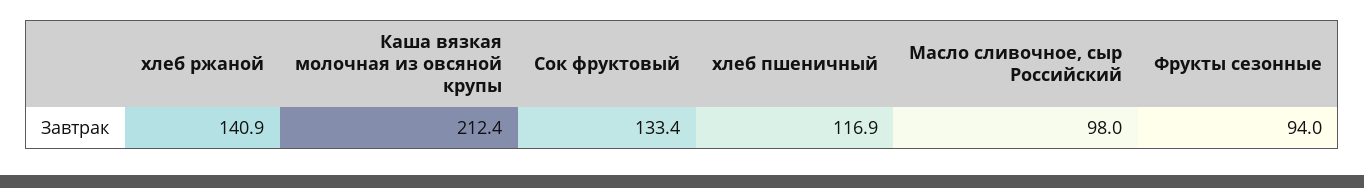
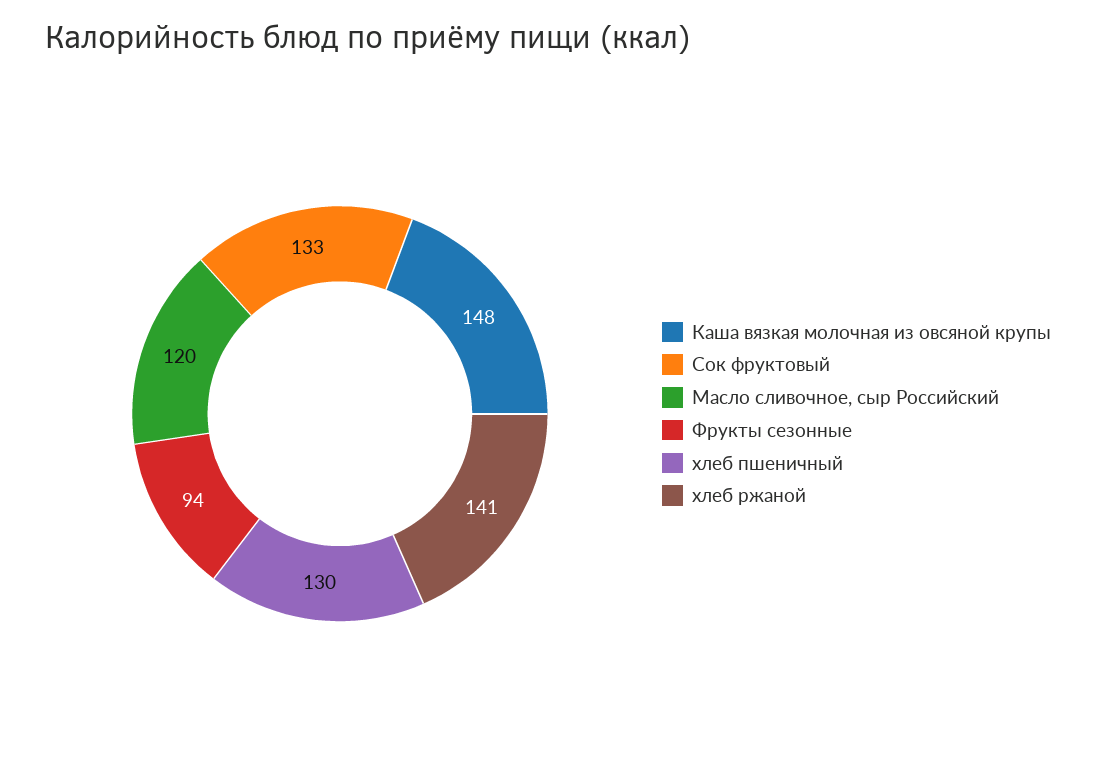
Каша вязкая молочная из овсяной крупы: 212.4 -> 148
хлеб пшеничный: 116.9 -> 130
Масло сливочное, сыр Российский: 98 -> 120

